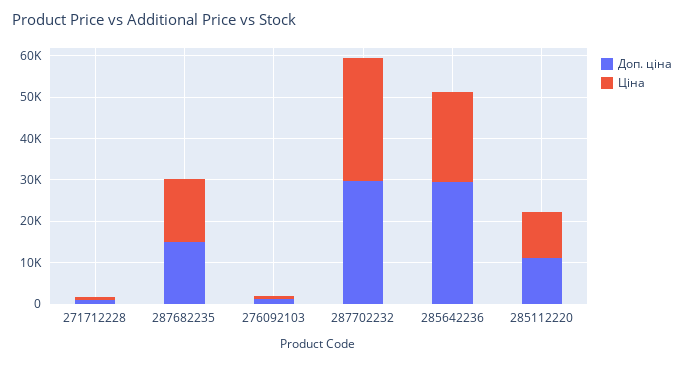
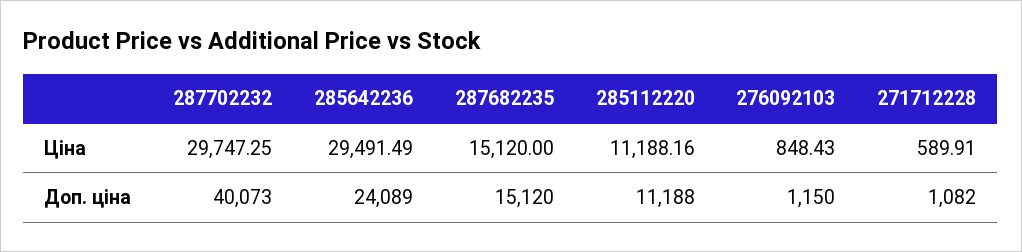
Доп. ціна, 287702232: 30000 -> 40073
Доп. ціна, 285642236: 30000 -> 24089
Ціна, 285642236: 22000 -> 29491.49

